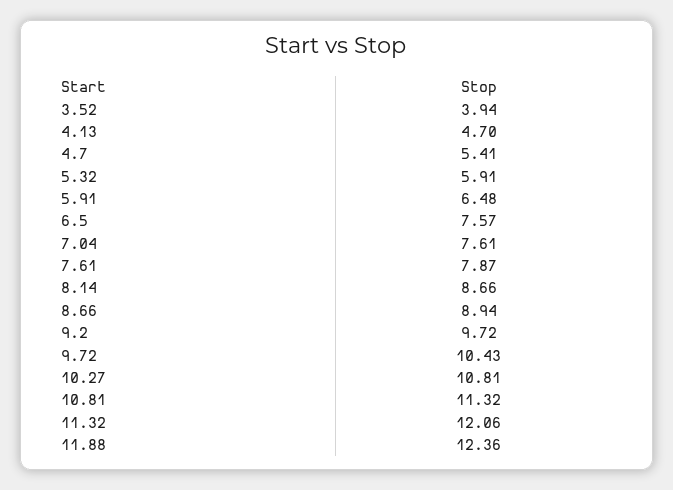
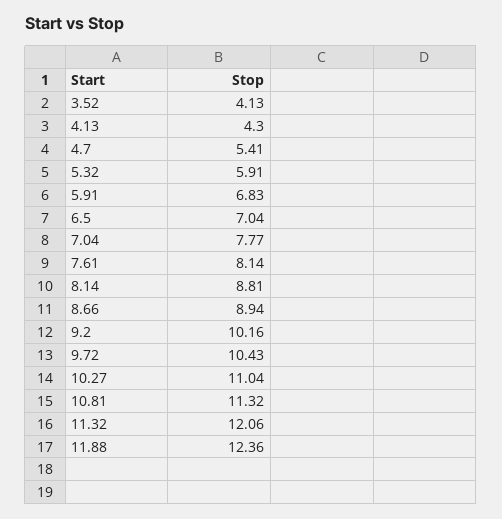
3.52: 3.94 -> 4.13
4.13: 4.7 -> 4.3
5.91: 6.48 -> 6.83
6.5: 7.57 -> 7.04
7.04: 7.61 -> 7.77
7.61: 7.87 -> 8.14
8.14: 8.66 -> 8.81
9.2: 9.72 -> 10.16
10.27: 10.81 -> 11.04

